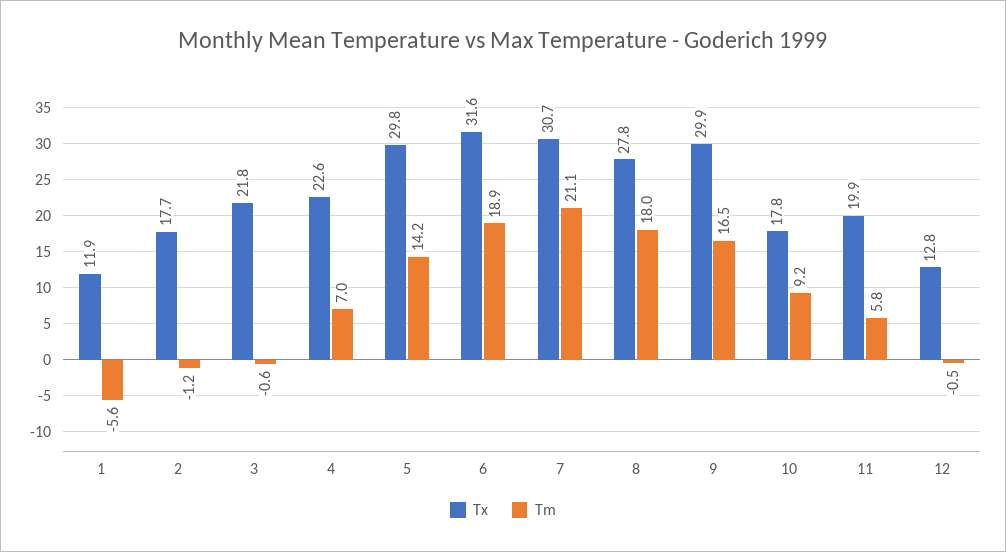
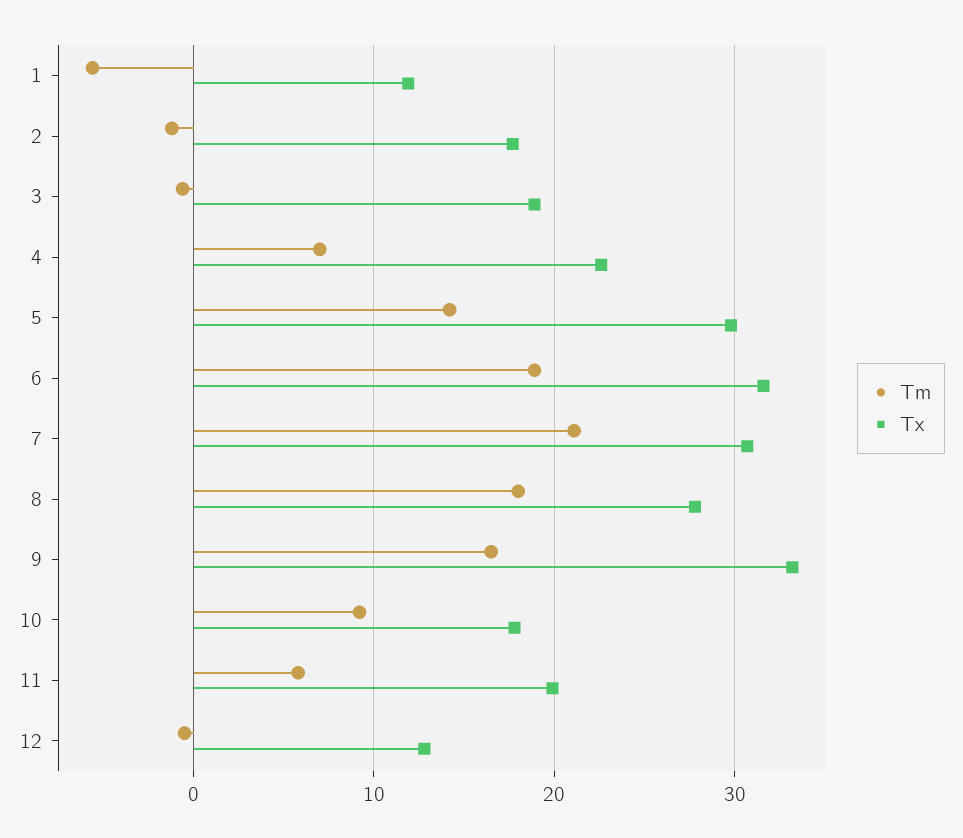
Tx, 3: 21.8 -> 19
Tx, 9: 29.9 -> 33

